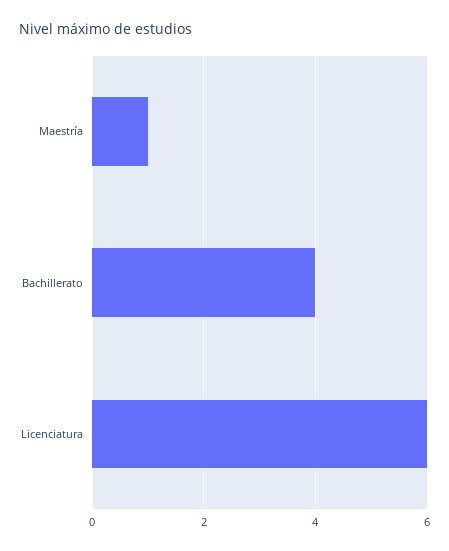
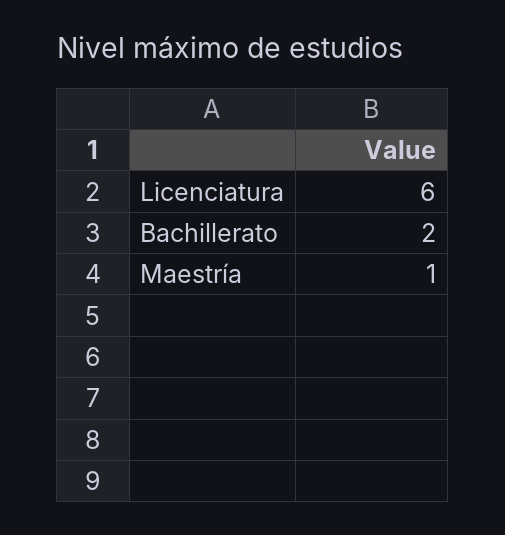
Bachillerato: 4 -> 2

